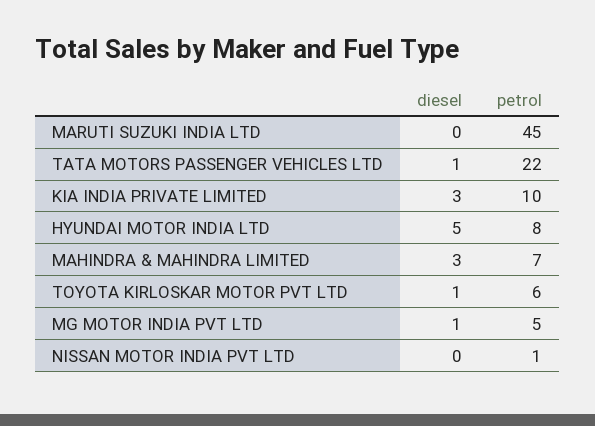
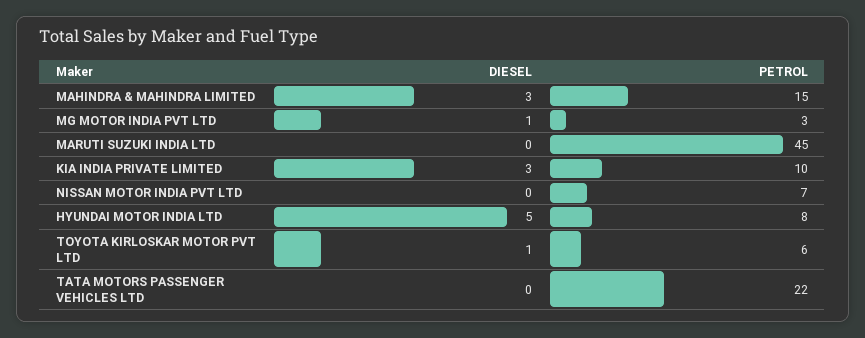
diesel, TATA MOTORS PASSENGER VEHICLES LTD: 1 -> 0
petrol, MAHINDRA & MAHINDRA LIMITED: 7 -> 15
petrol, MG MOTOR INDIA PVT LTD: 5 -> 3
petrol, NISSAN MOTOR INDIA PVT LTD: 1 -> 7

